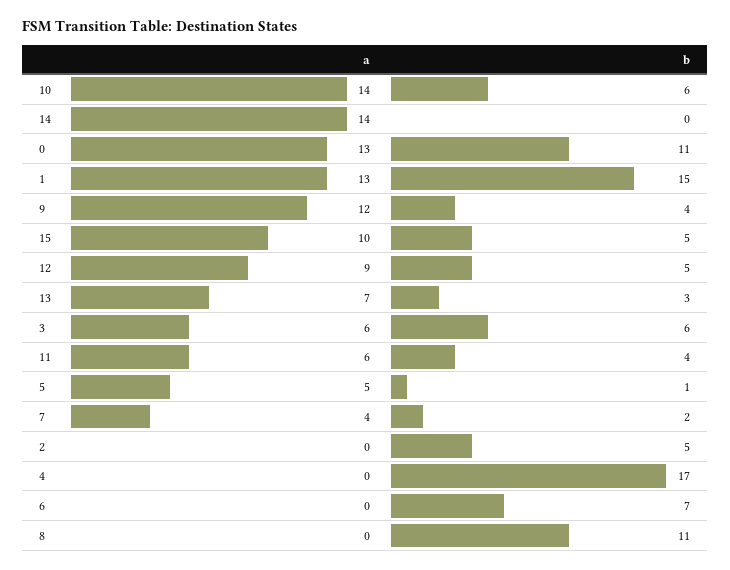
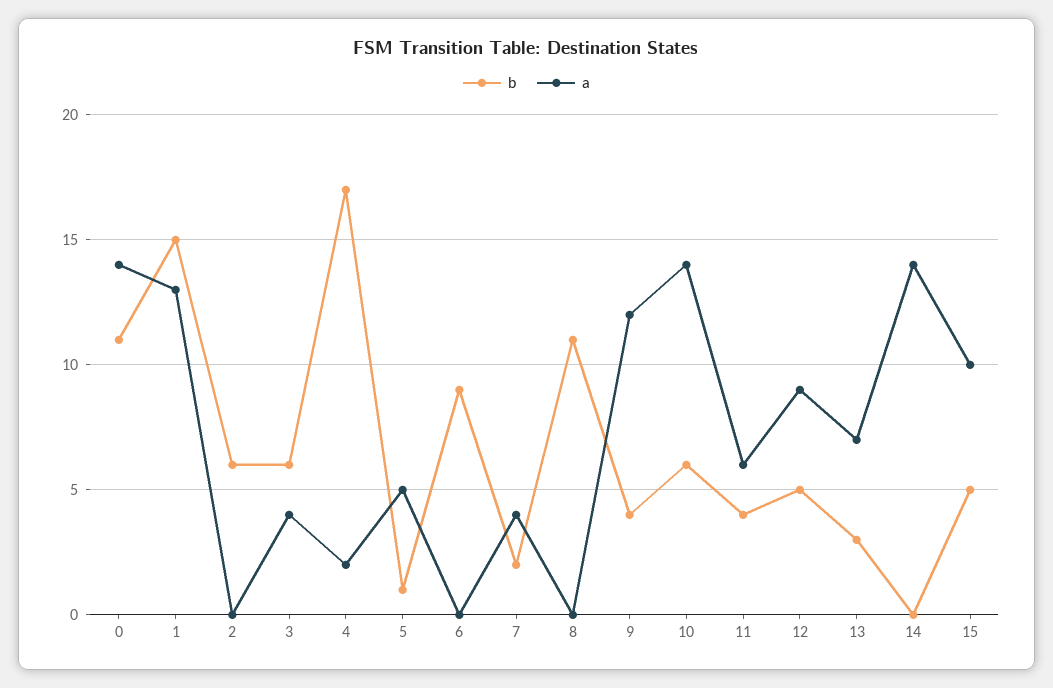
a, 0: 13 -> 14
a, 3: 6 -> 4
b, 2: 5 -> 6
a, 4: 0 -> 2
b, 6: 7 -> 9

